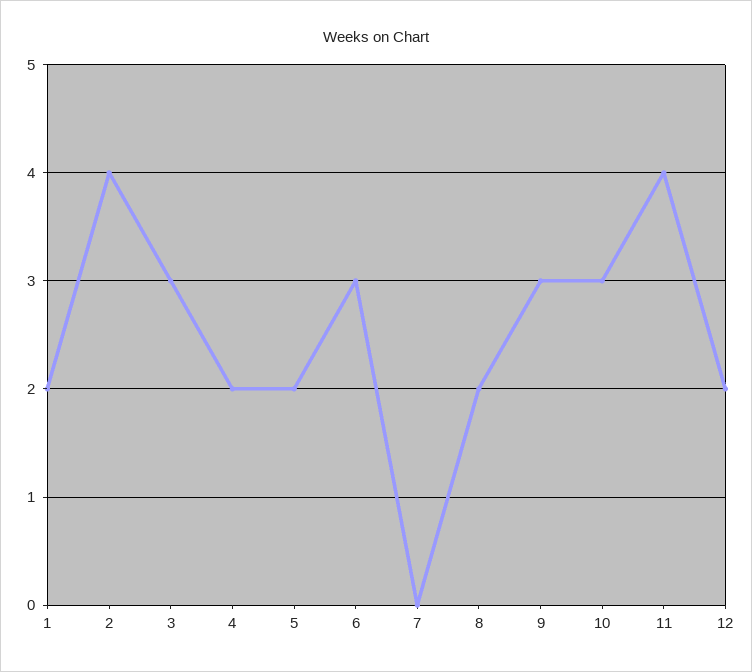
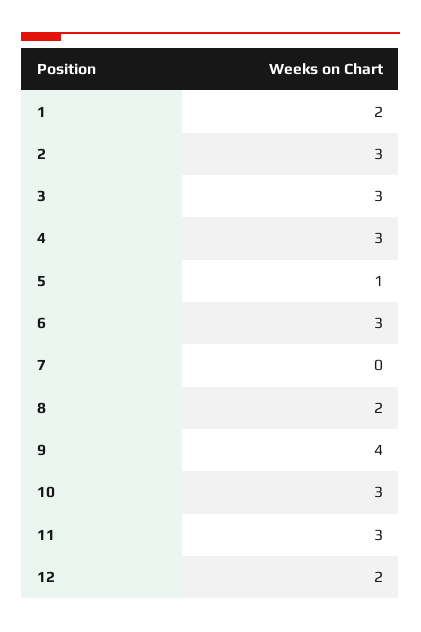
2: 4 -> 3
4: 2 -> 3
5: 2 -> 1
9: 3 -> 4
11: 4 -> 3

